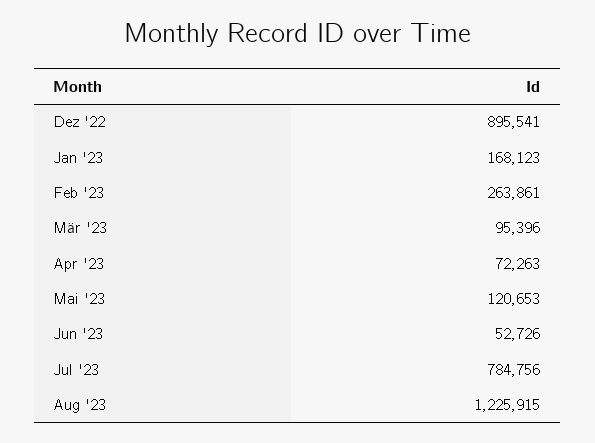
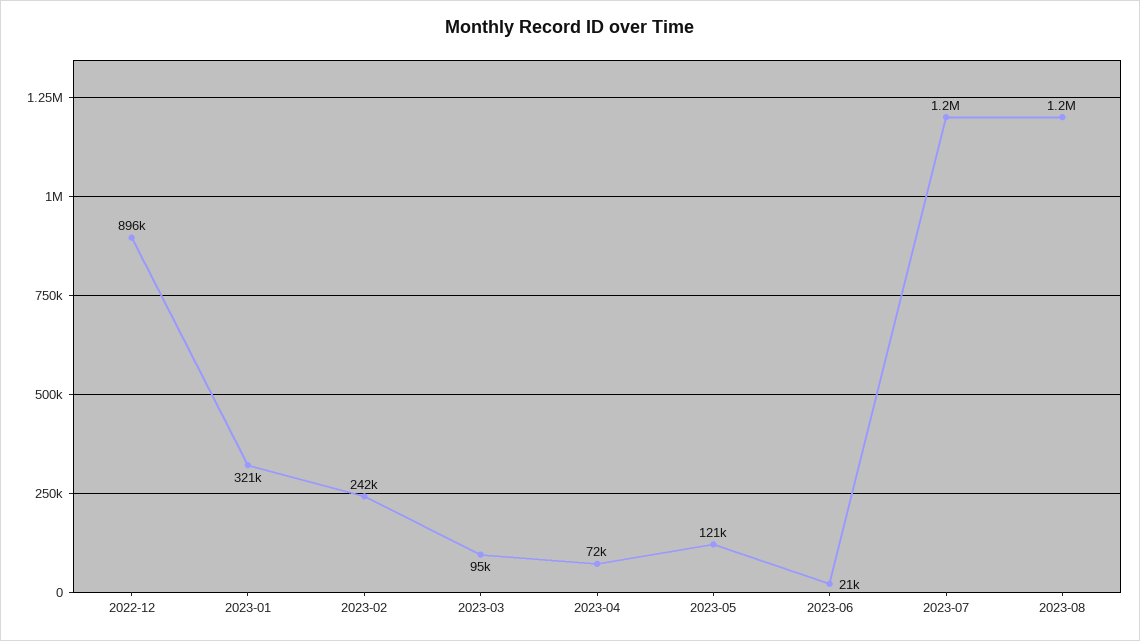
Jan '23: 168123 -> 321000
Feb '23: 263861 -> 242000
Jun '23: 52726 -> 21000
Jul '23: 784756 -> 1200000

